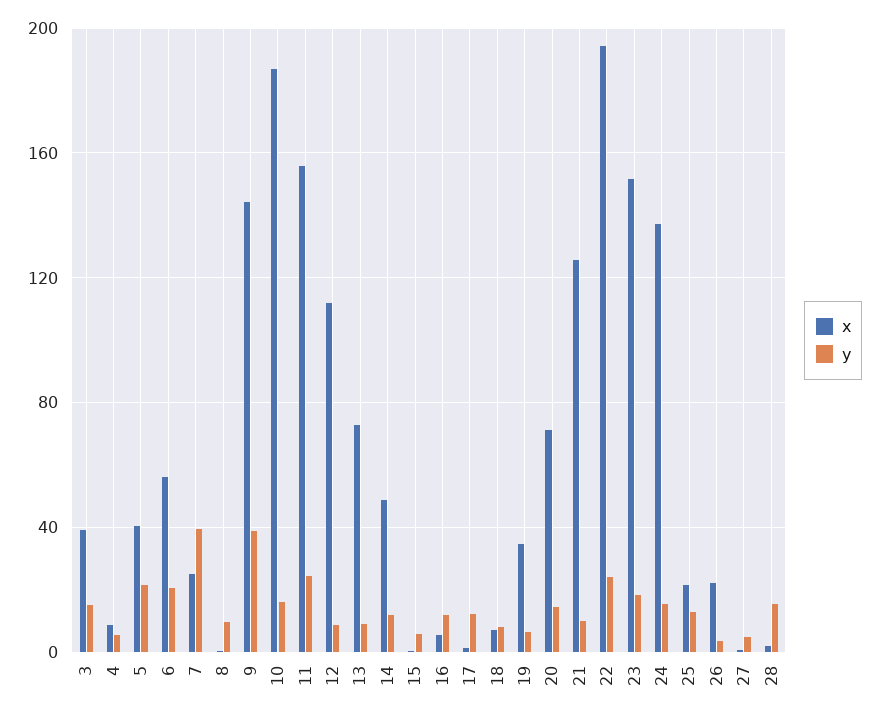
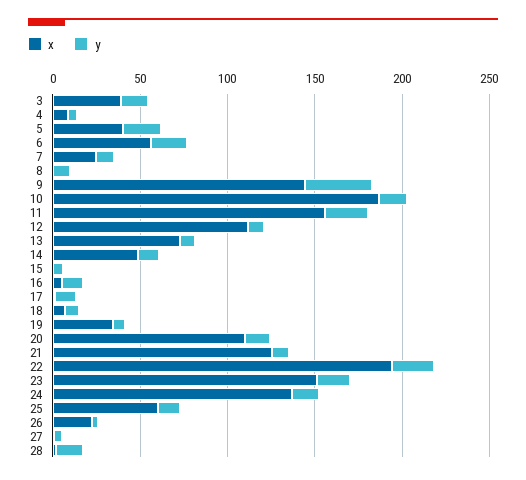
y, 7: 40 -> 10
x, 20: 70 -> 110
x, 25: 20 -> 60

